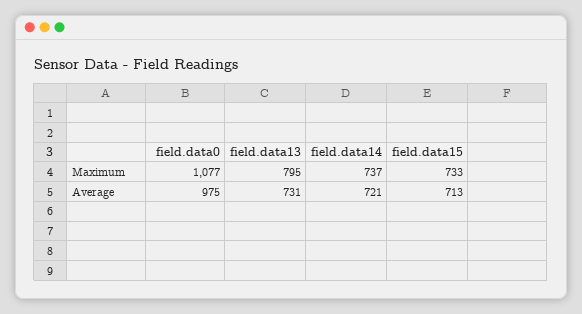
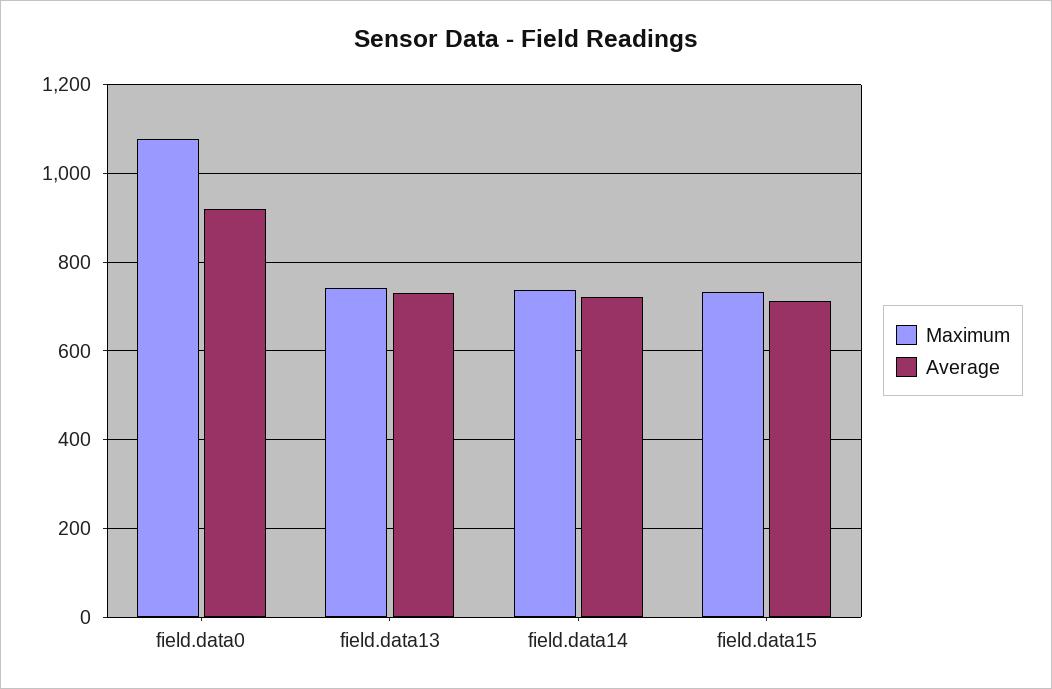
Maximum, field.data13: 795 -> 740
Average, field.data0: 975 -> 920

